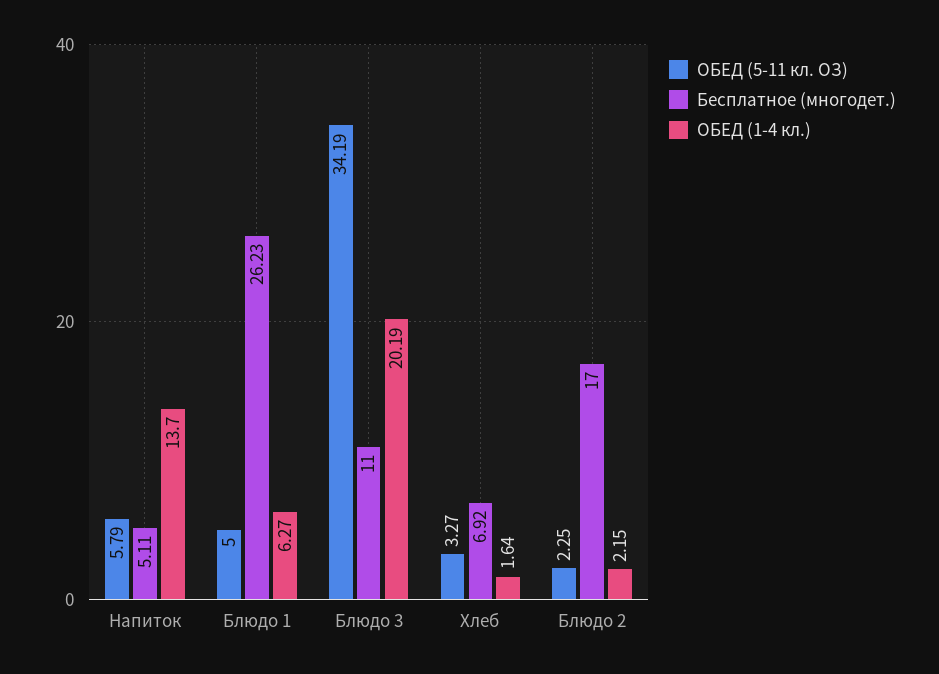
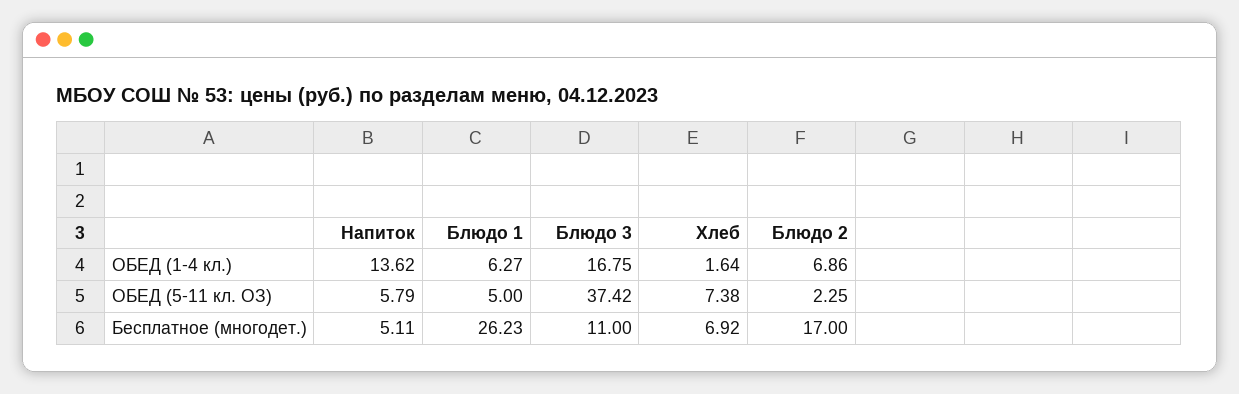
ОБЕД (1-4 кл.), Напиток: 13.7 -> 13.62
ОБЕД (5-11 кл. ОЗ), Блюдо 3: 34.19 -> 37.42
ОБЕД (1-4 кл.), Блюдо 3: 20.19 -> 16.75
ОБЕД (5-11 кл. ОЗ), Хлеб: 3.27 -> 7.38
ОБЕД (1-4 кл.), Блюдо 2: 2.15 -> 6.86

